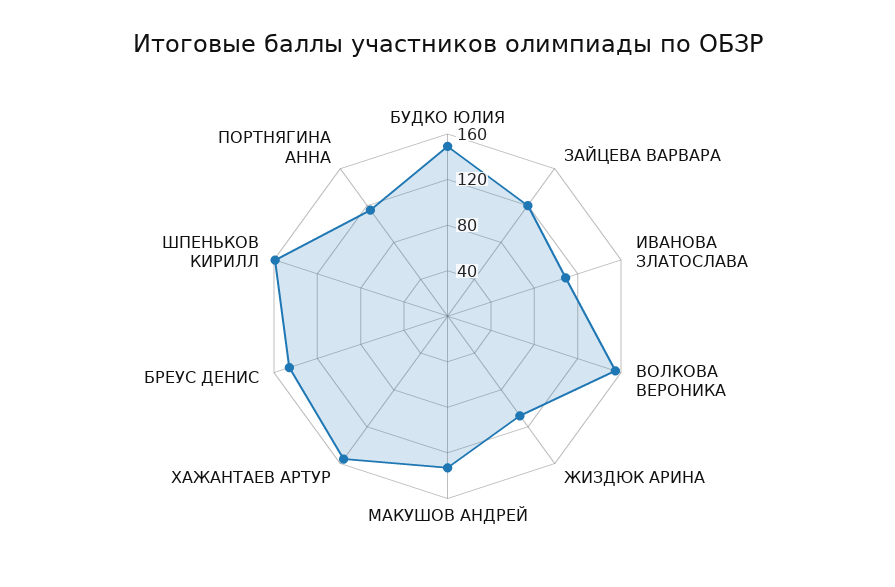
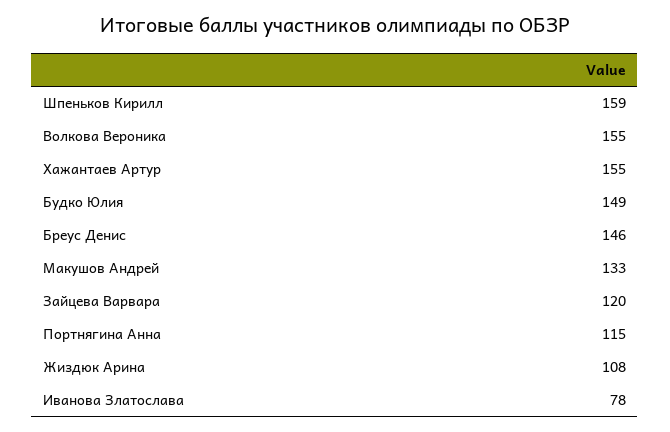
ИВАНОВА ЗЛАТОСЛАВА: 110 -> 78

